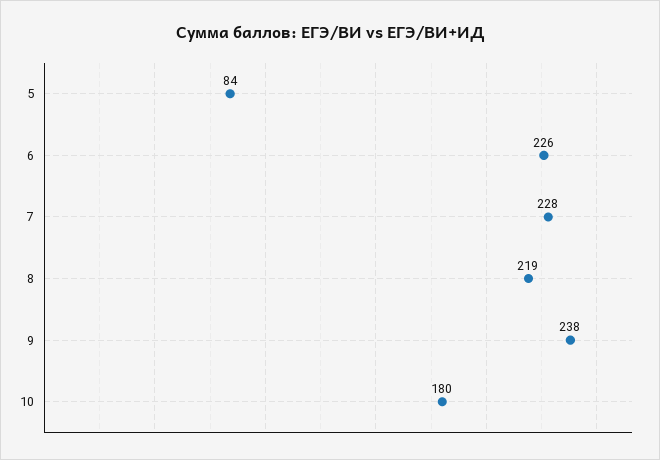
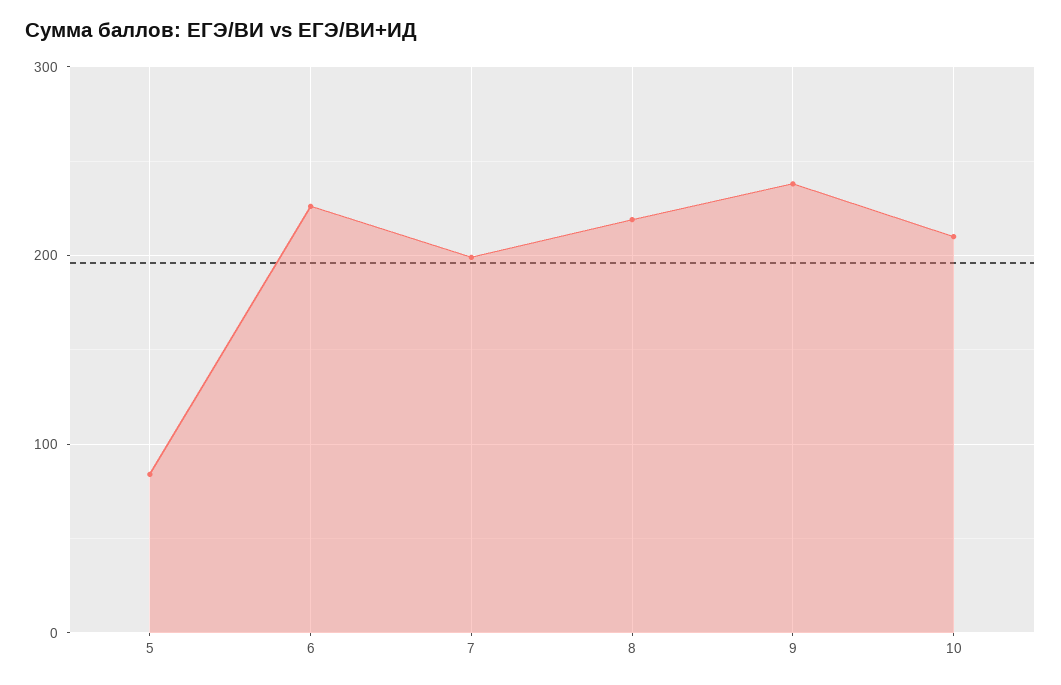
7: 228 -> 200
10: 180 -> 210

